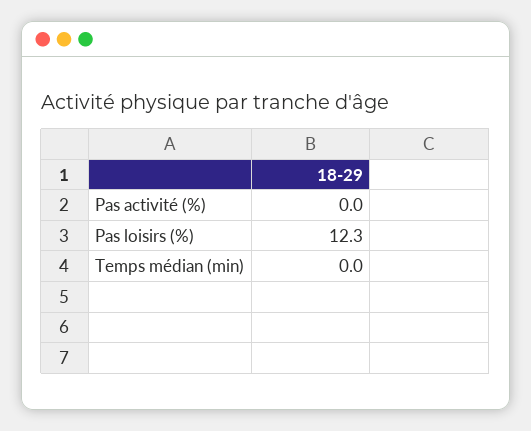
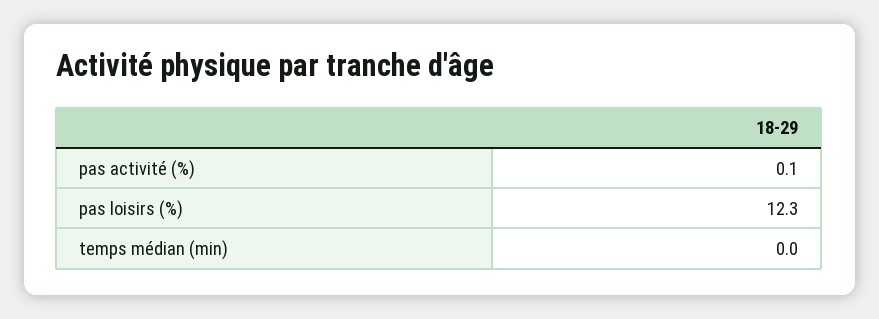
Pas activité (%): 0 -> 0.1

